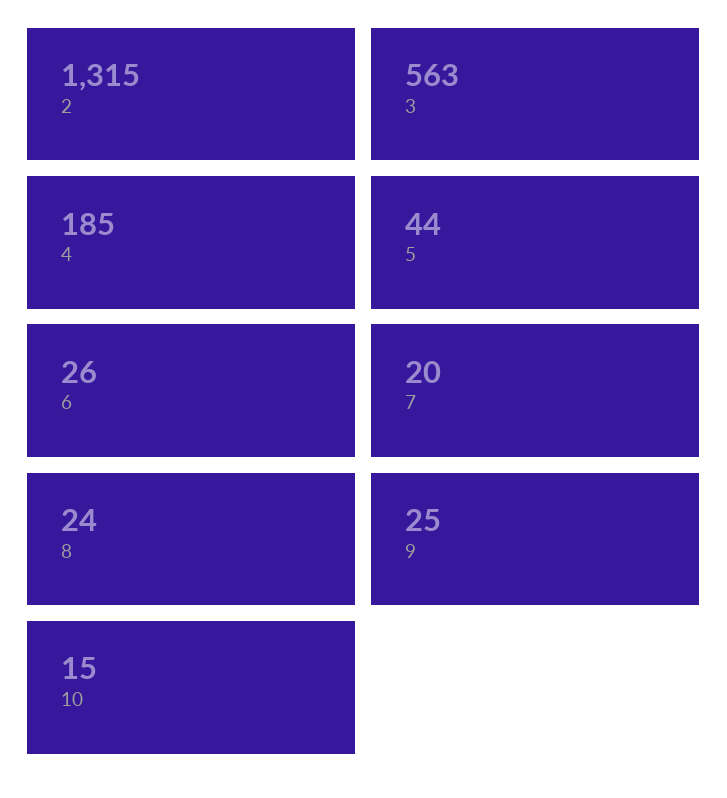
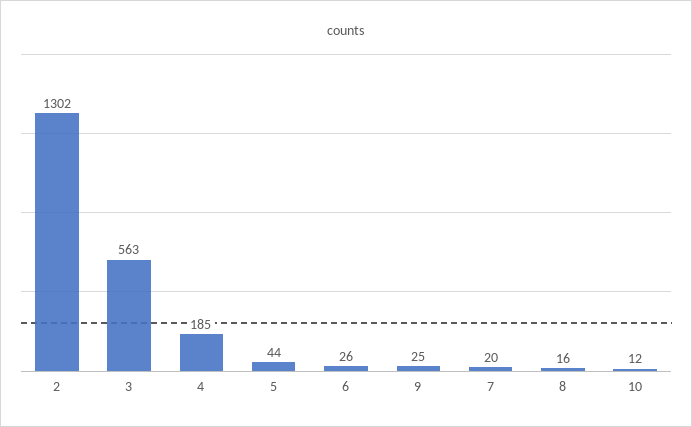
2: 1315 -> 1302
8: 24 -> 16
10: 15 -> 12

